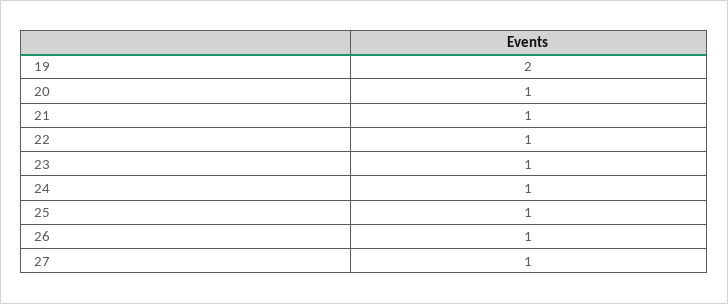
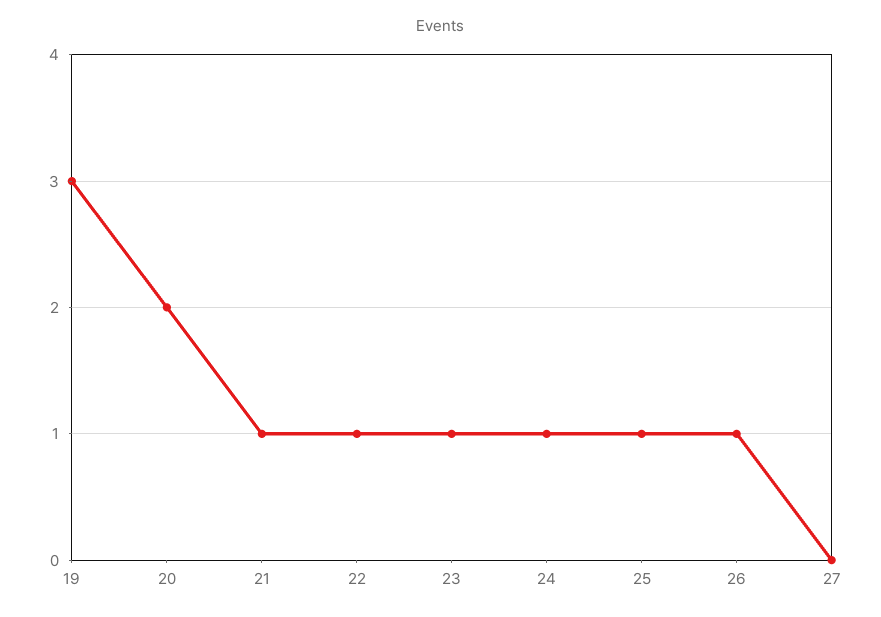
19: 2 -> 3
20: 1 -> 2
27: 1 -> 0

